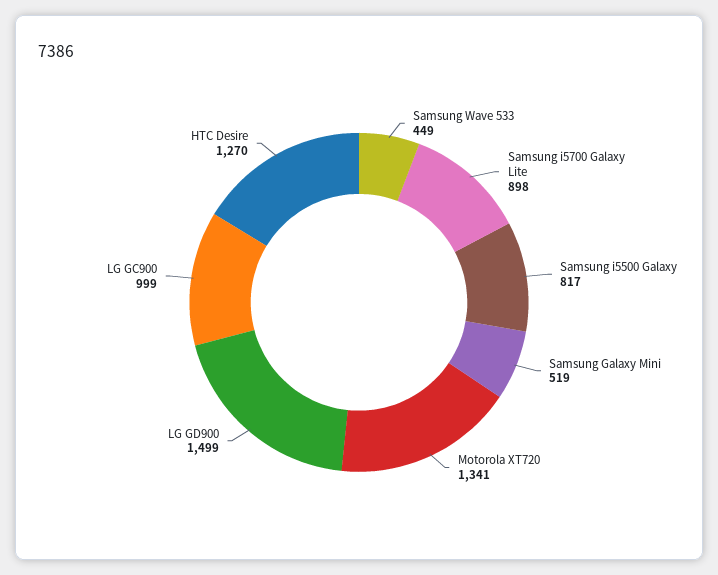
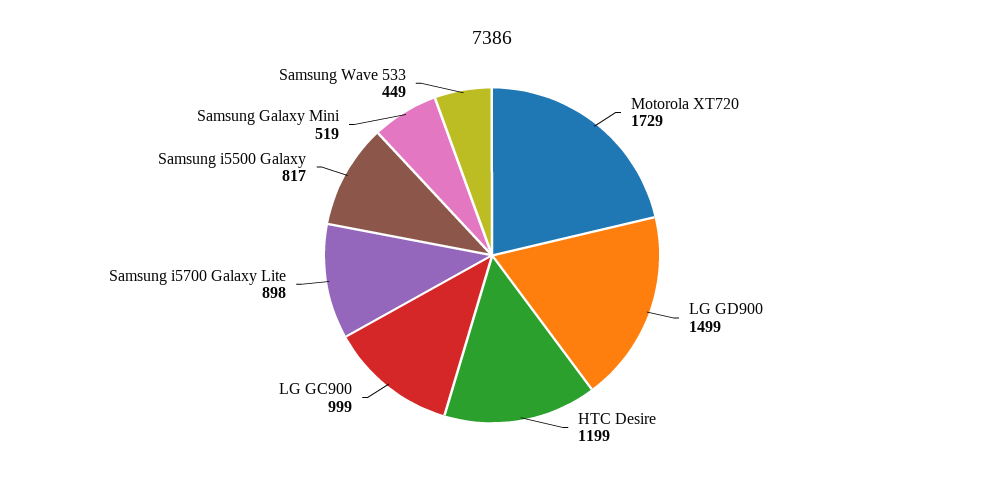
Motorola XT720: 1341 -> 1729
HTC Desire: 1270 -> 1199

